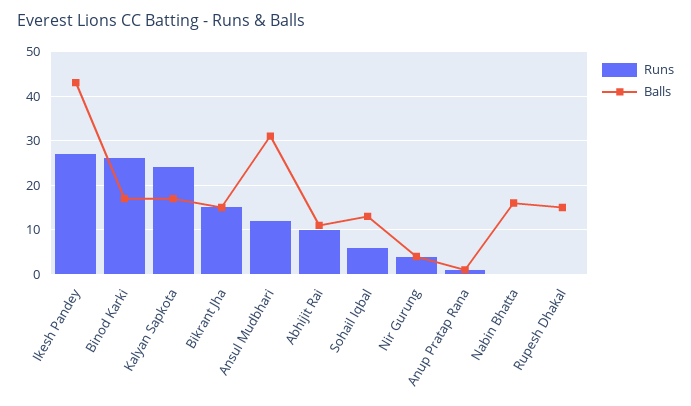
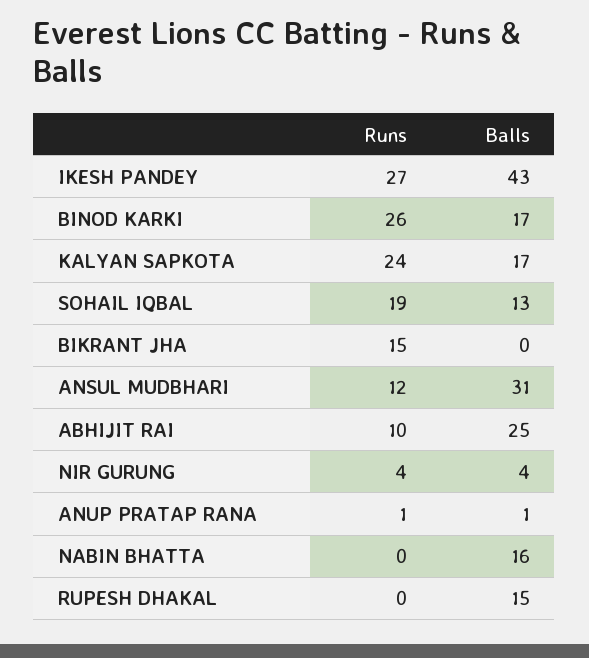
Balls, Bikrant Jha: 15 -> 0
Balls, Abhijit Rai: 10 -> 25
Runs, Sohail Iqbal: 5 -> 19

